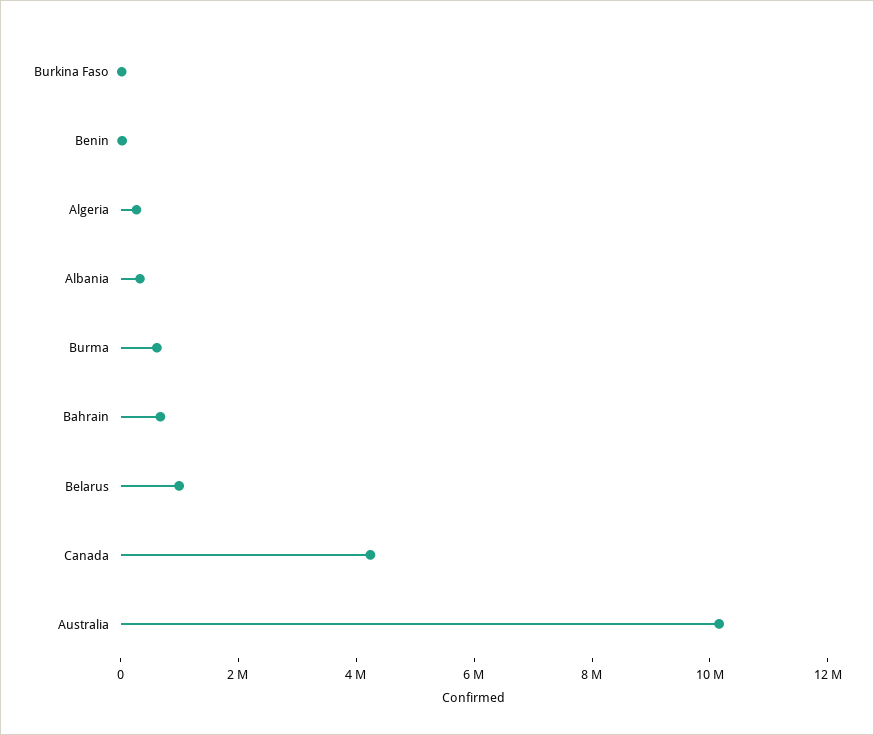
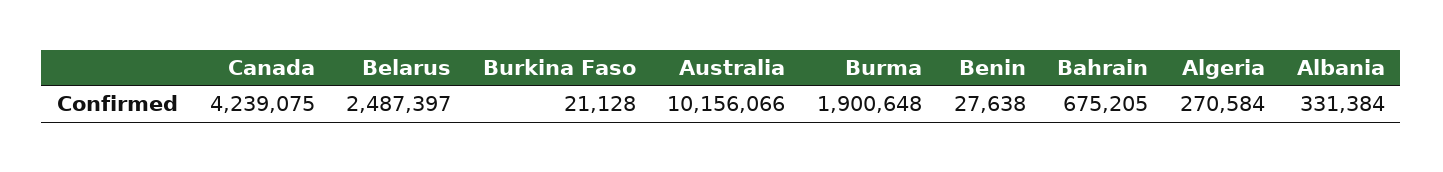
Burma: 500000 -> 1900648
Belarus: 1000000 -> 2487397

